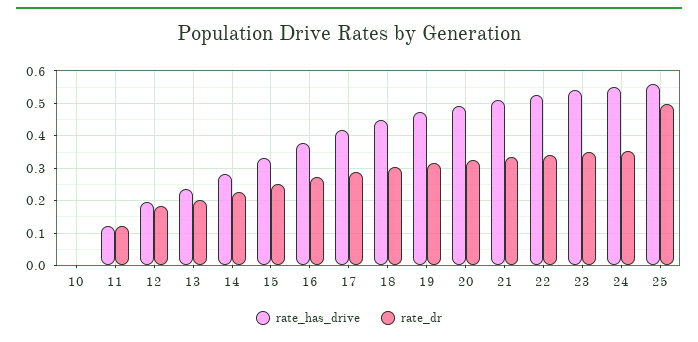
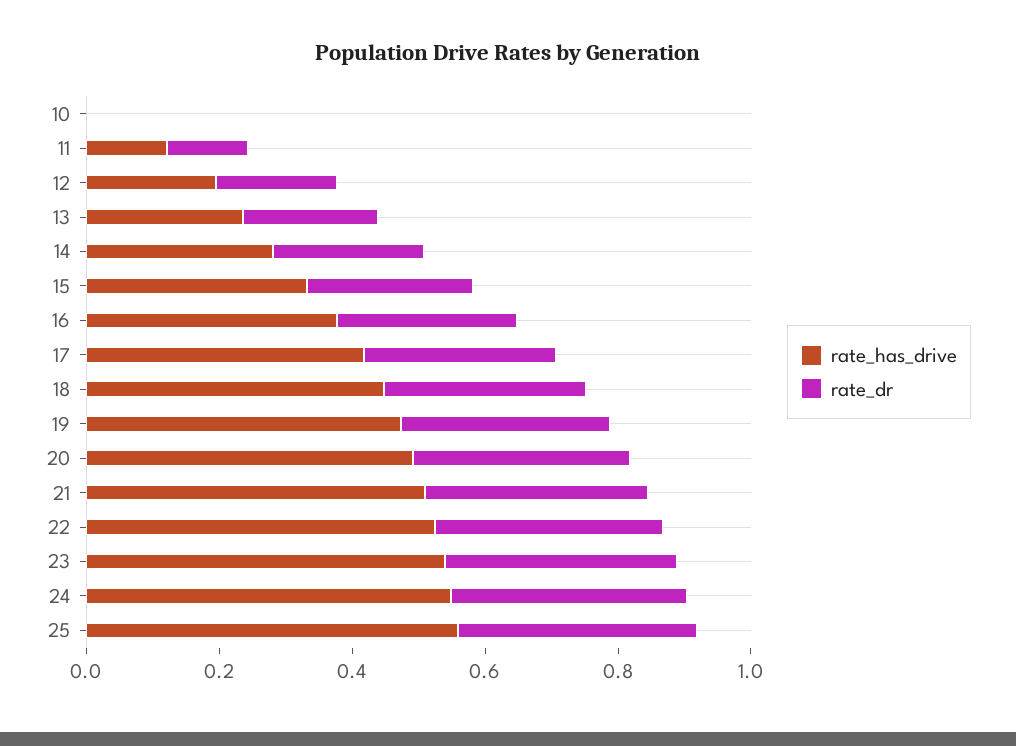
rate_dr, 25: 0.5 -> 0.35

